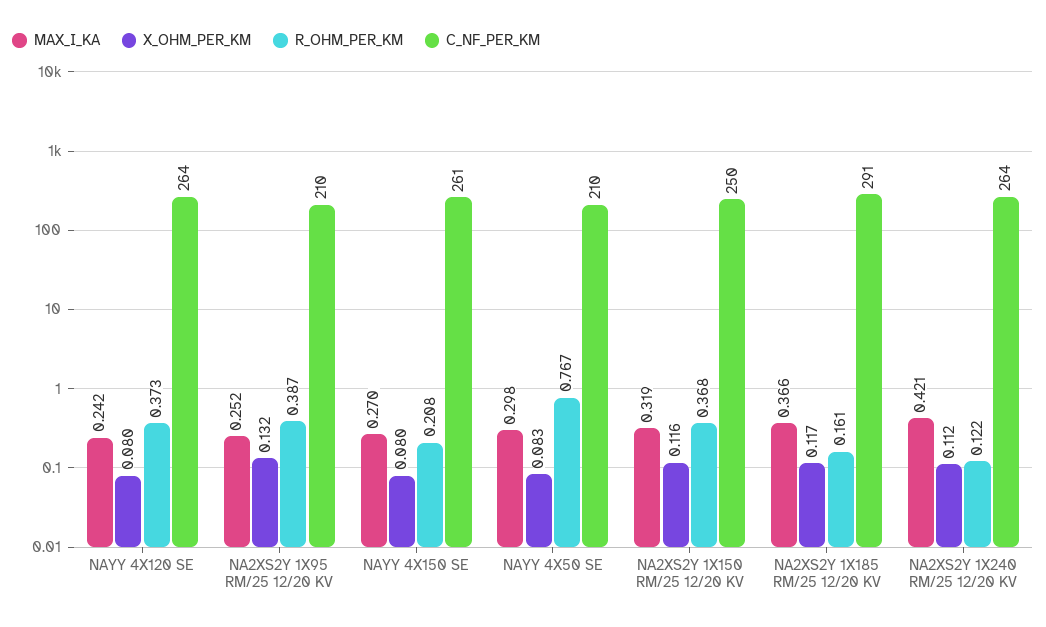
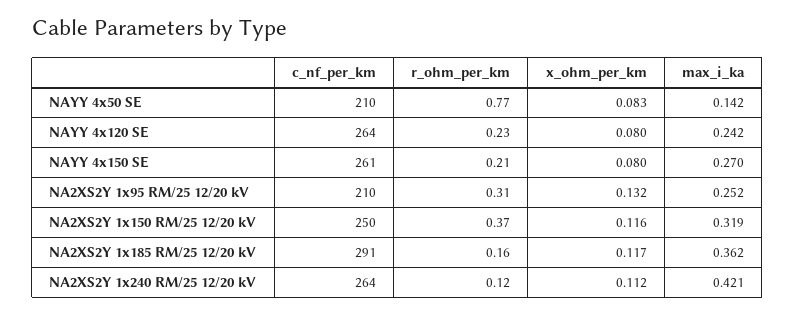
R_OHM_PER_KM, NAYY 4X120 SE: 0.373 -> 0.23
R_OHM_PER_KM, NA2XS2Y 1X95 RM/25 12/20 KV: 0.387 -> 0.31
MAX_I_KA, NAYY 4X50 SE: 0.298 -> 0.142
MAX_I_KA, NA2XS2Y 1X185 RM/25 12/20 KV: 0.366 -> 0.362

